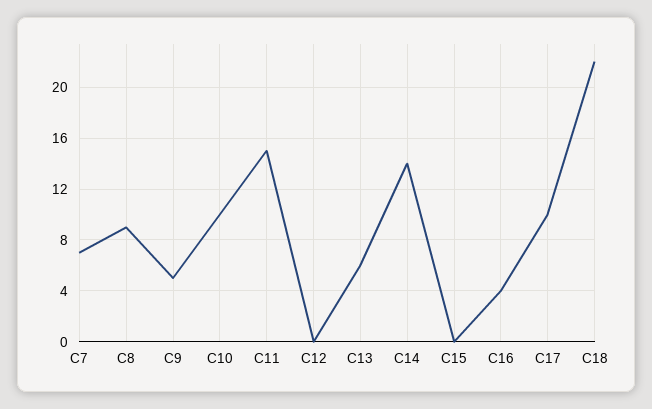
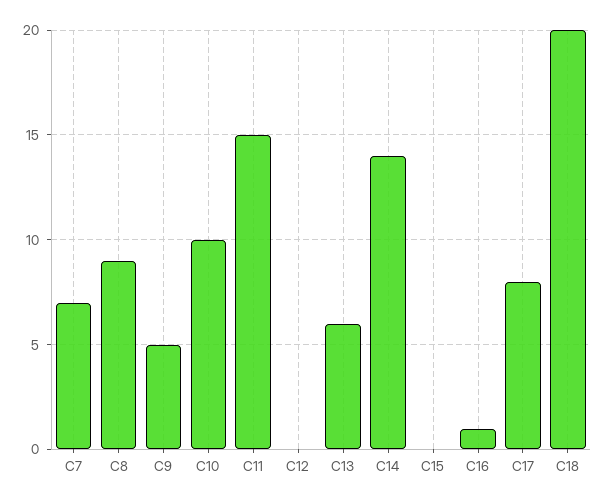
C16: 4 -> 1
C17: 10 -> 8
C18: 22 -> 20

